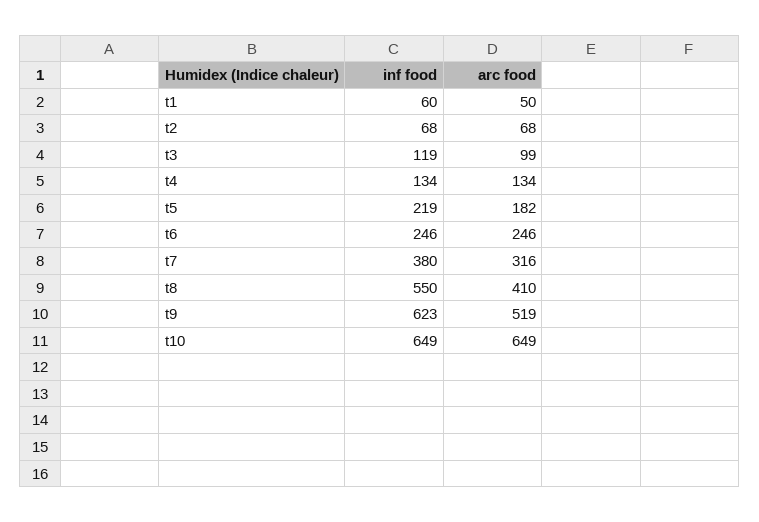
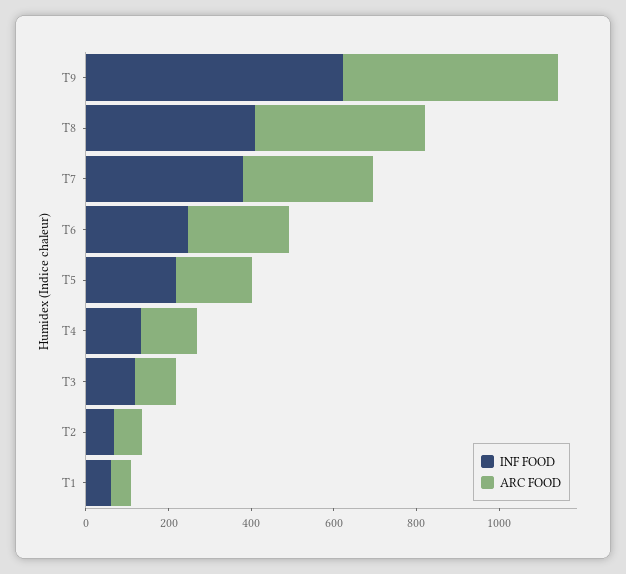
inf food, t8: 550 -> 400
inf food, t10: 649 -> none
arc food, t10: 649 -> none

